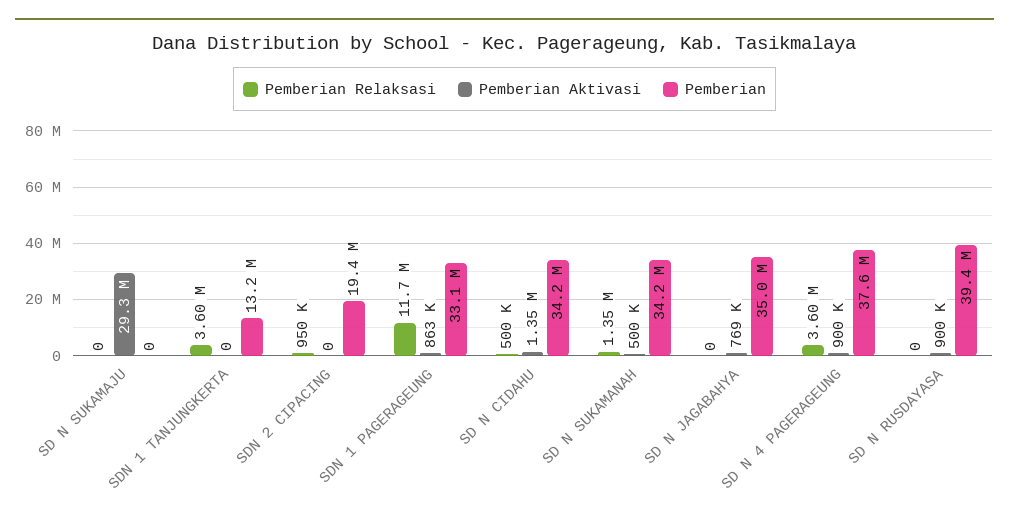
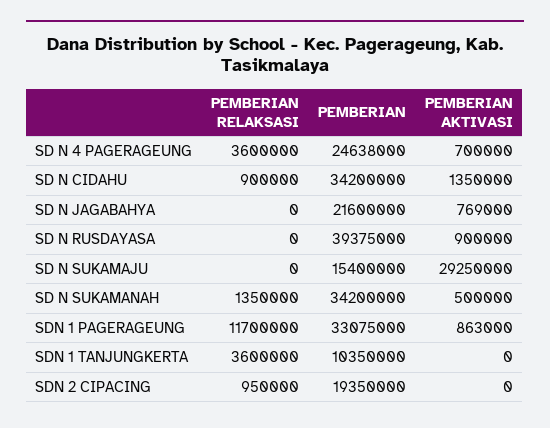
Pemberian, SD N SUKAMAJU: 0 -> 15400000
Pemberian, SDN 1 TANJUNGKERTA: 13200000 -> 10350000
Pemberian Relaksasi, SD N CIDAHU: 500000 -> 900000
Pemberian, SD N JAGABAHYA: 35000000 -> 21600000
Pemberian Aktivasi, SD N 4 PAGERAGEUNG: 900000 -> 700000
Pemberian, SD N 4 PAGERAGEUNG: 37600000 -> 24638000

